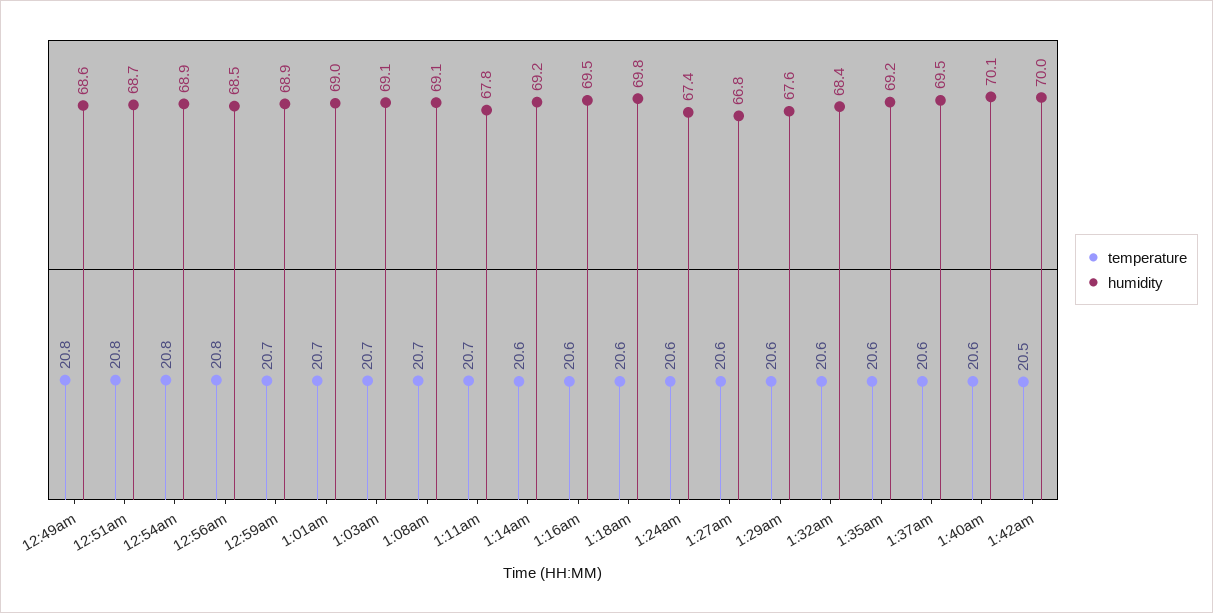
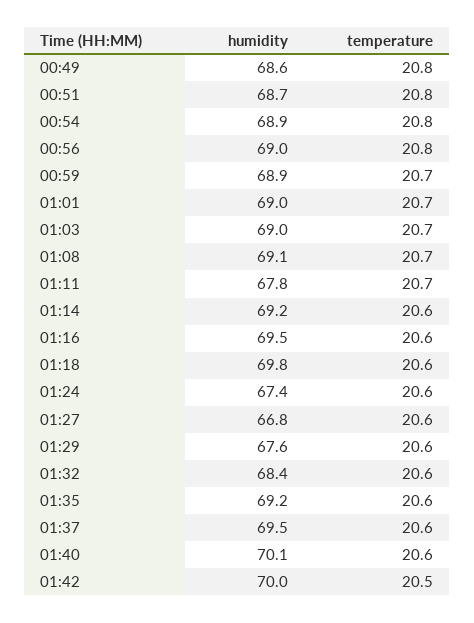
humidity, 12:56am: 68.5 -> 69
humidity, 1:03am: 69.1 -> 69

